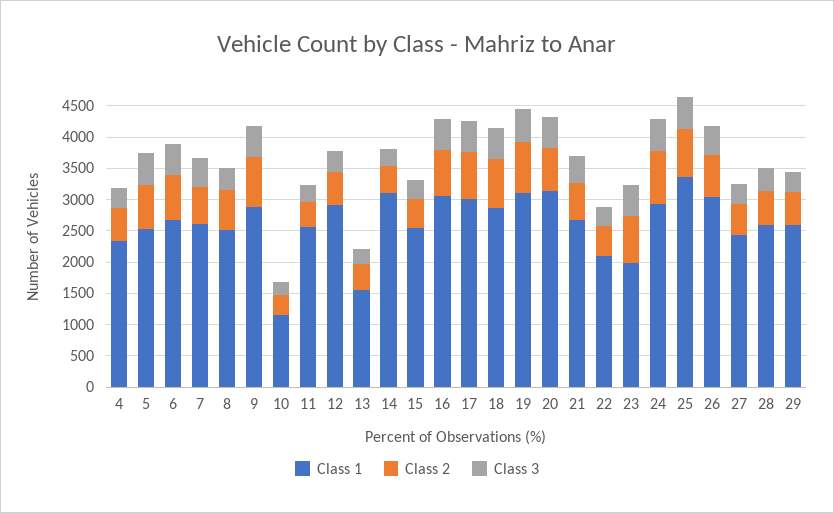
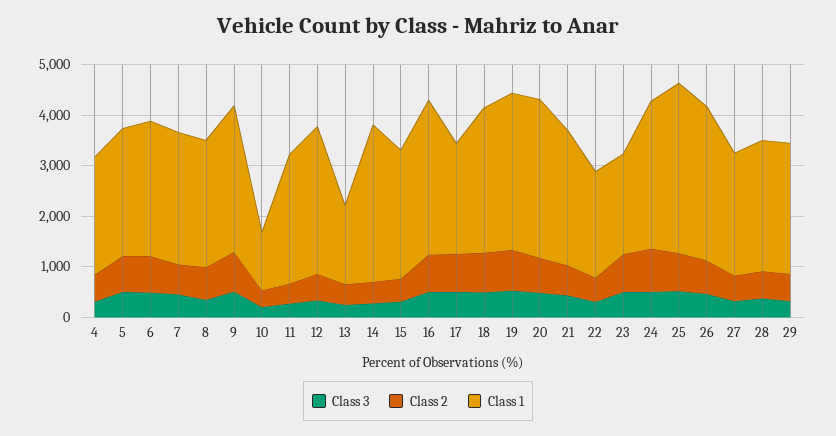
Class 1, 17: 3000 -> 2200

